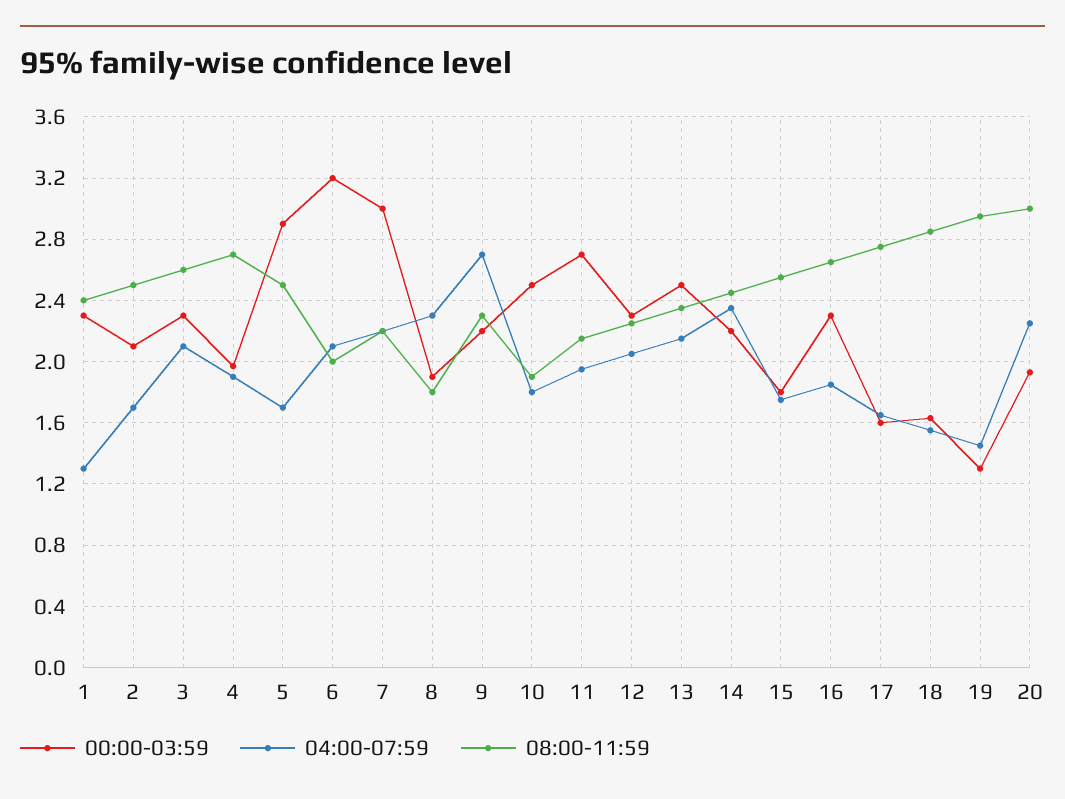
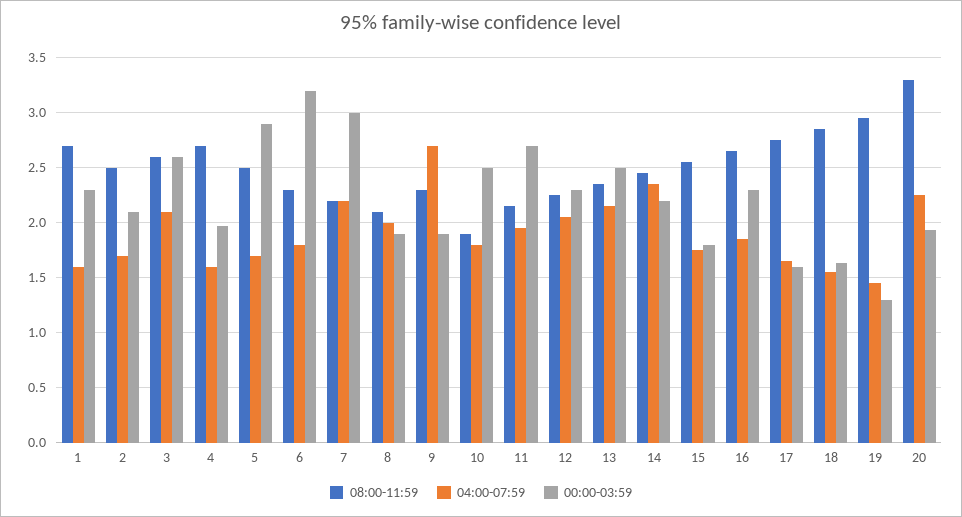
04:00-07:59, 1: 1.3 -> 1.6
08:00-11:59, 1: 2.4 -> 2.7
00:00-03:59, 3: 2.3 -> 2.6
04:00-07:59, 4: 1.9 -> 1.6
04:00-07:59, 6: 2.1 -> 1.8
08:00-11:59, 6: 2 -> 2.3
04:00-07:59, 8: 2.3 -> 2
08:00-11:59, 8: 1.8 -> 2.1
00:00-03:59, 9: 2.2 -> 1.9
08:00-11:59, 20: 3 -> 3.3

